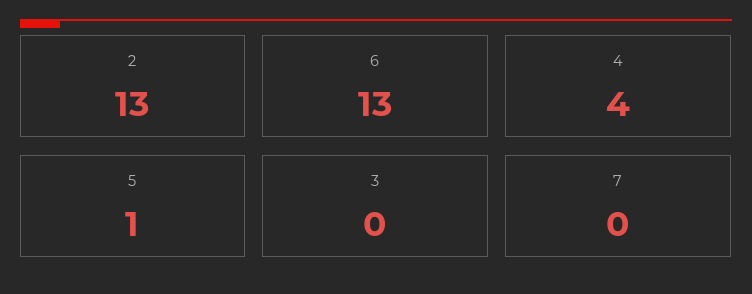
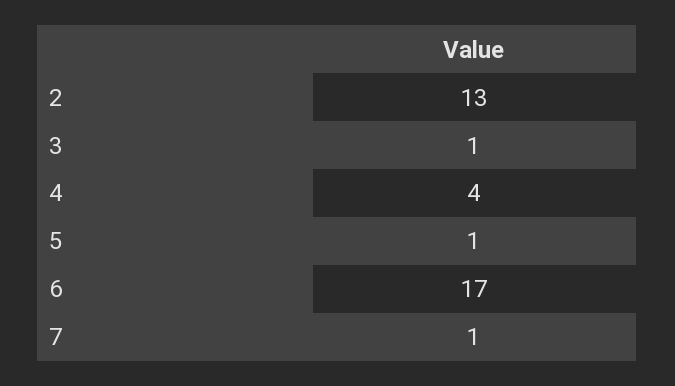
6: 13 -> 17
3: 0 -> 1
7: 0 -> 1

